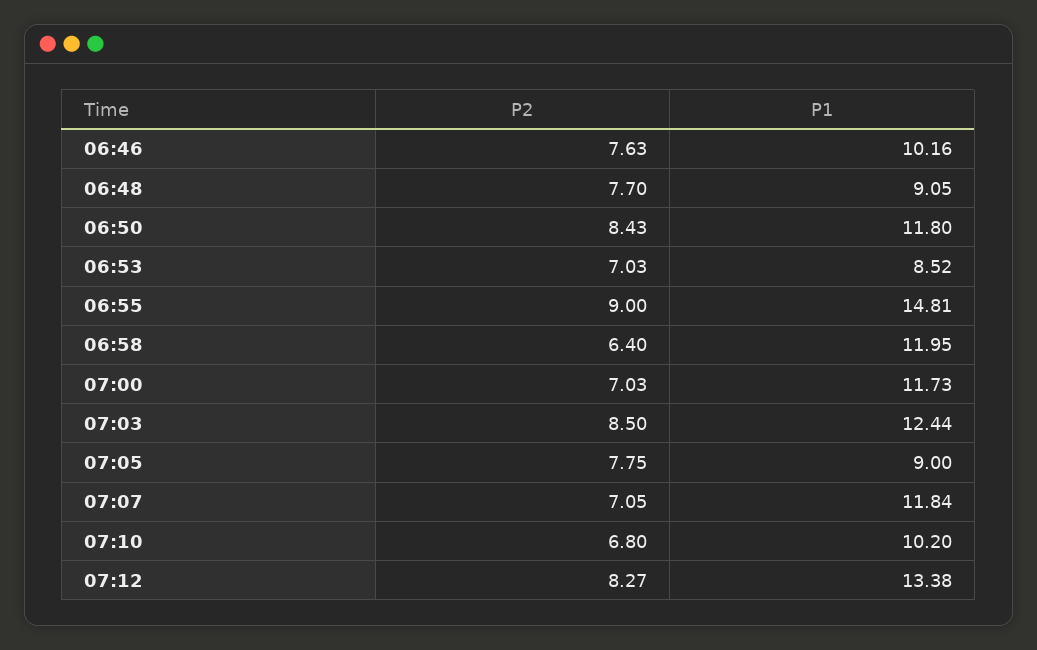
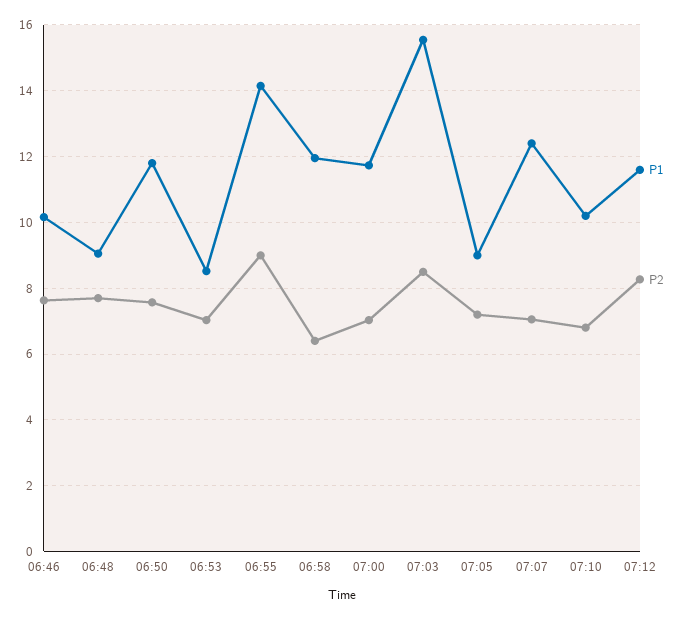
P2, 06:50: 8.43 -> 7.6
P1, 06:55: 14.81 -> 14.2
P1, 07:03: 12.44 -> 15.6
P2, 07:05: 7.75 -> 7.2
P1, 07:07: 11.84 -> 12.4
P1, 07:12: 13.38 -> 11.6

